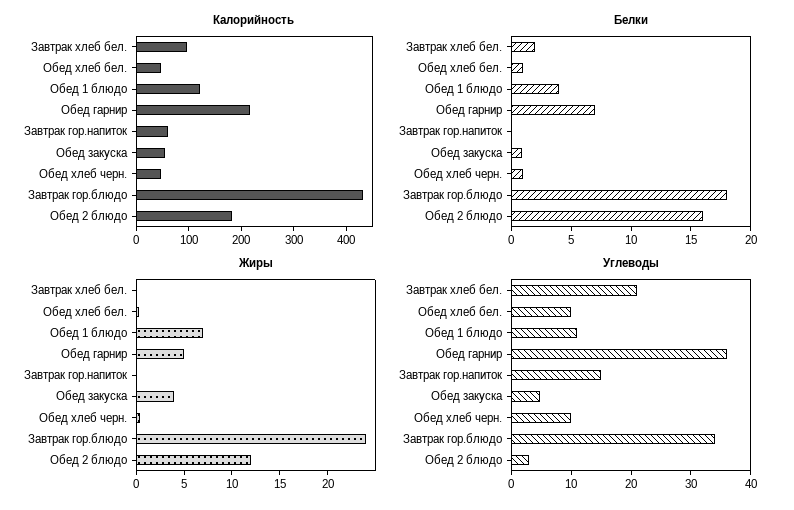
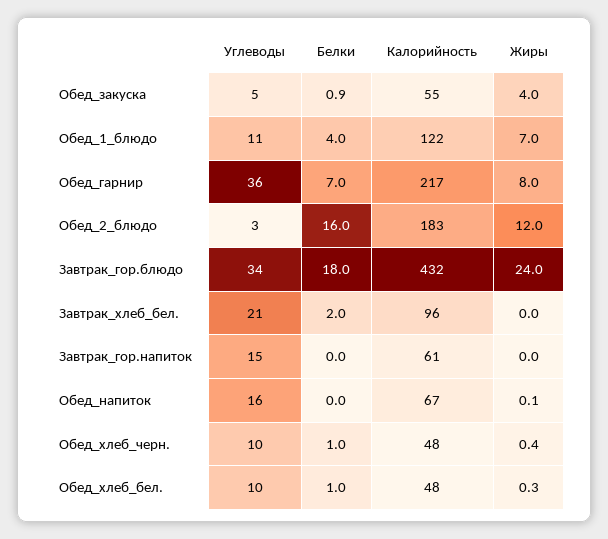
Жиры, Обед гарнир: 5 -> 8
Углеводы, Обед_напиток: none -> 16
Белки, Обед_напиток: none -> 0
Калорийность, Обед_напиток: none -> 67
Жиры, Обед_напиток: none -> 0.1

